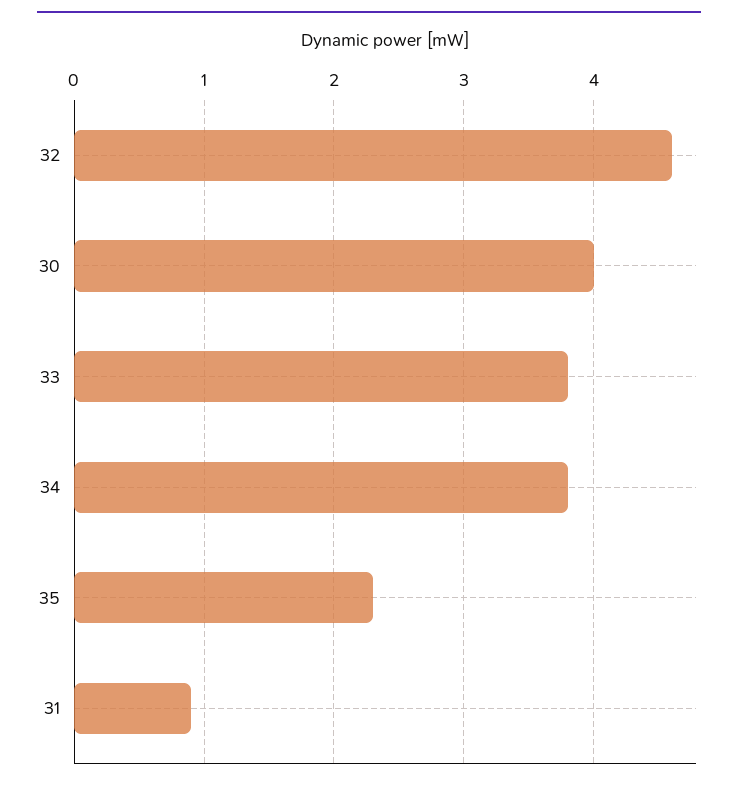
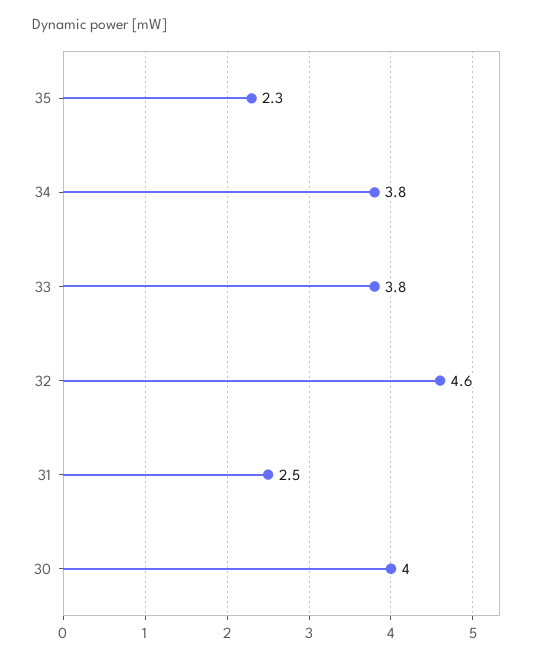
31: 0.9 -> 2.5

